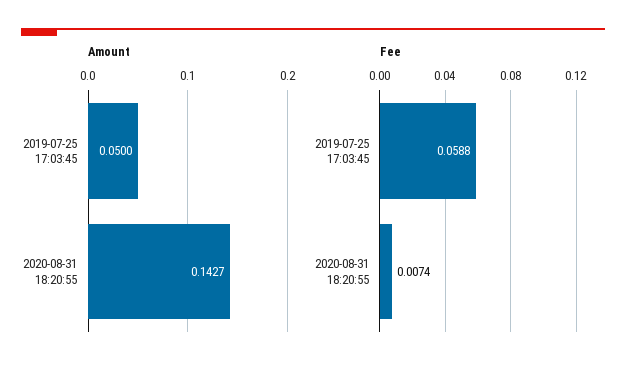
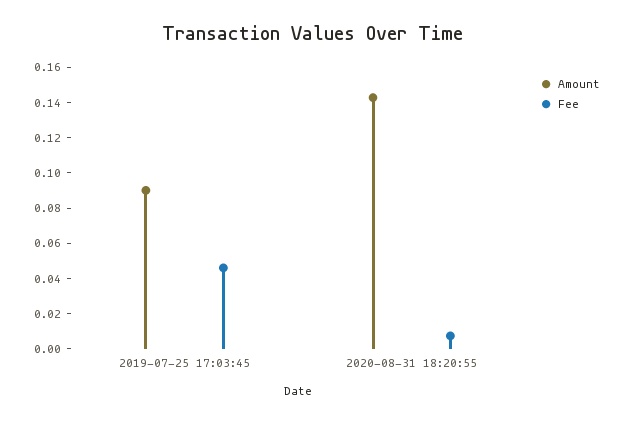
Amount, 2019-07-25 17:03:45: 0.05 -> 0.09
Fee, 2019-07-25 17:03:45: 0.0588 -> 0.045

